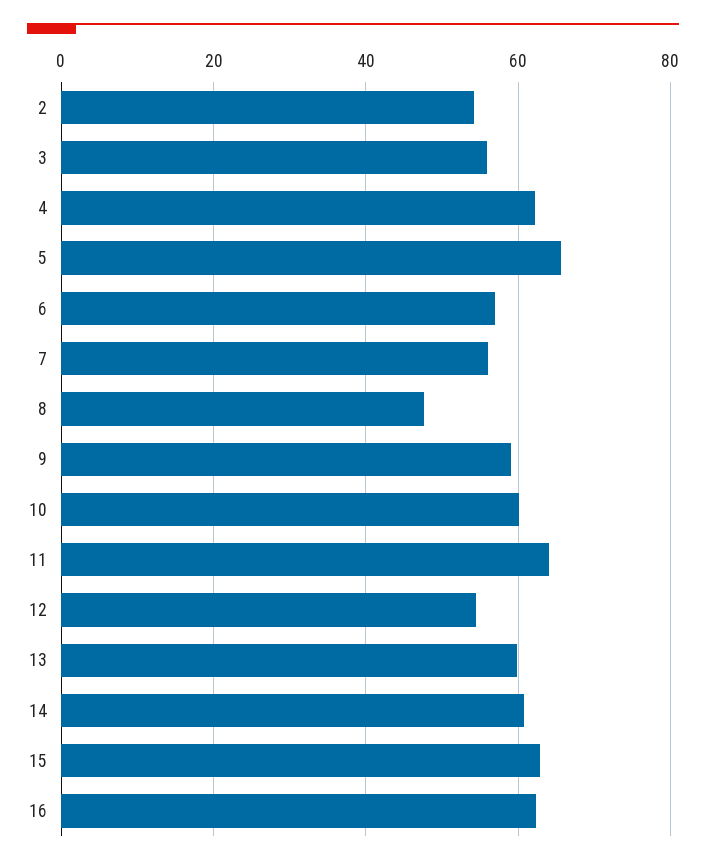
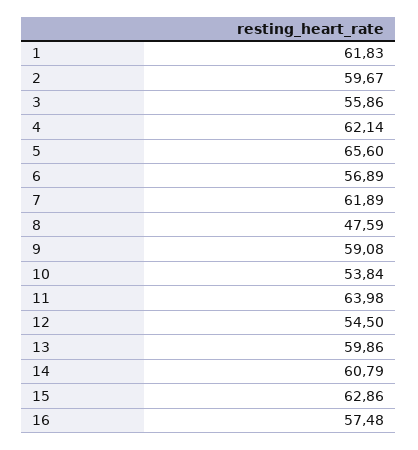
2: 54 -> 59.67
7: 56 -> 61.89
10: 60 -> 53.84
16: 62 -> 57.48
1: none -> 61.83

